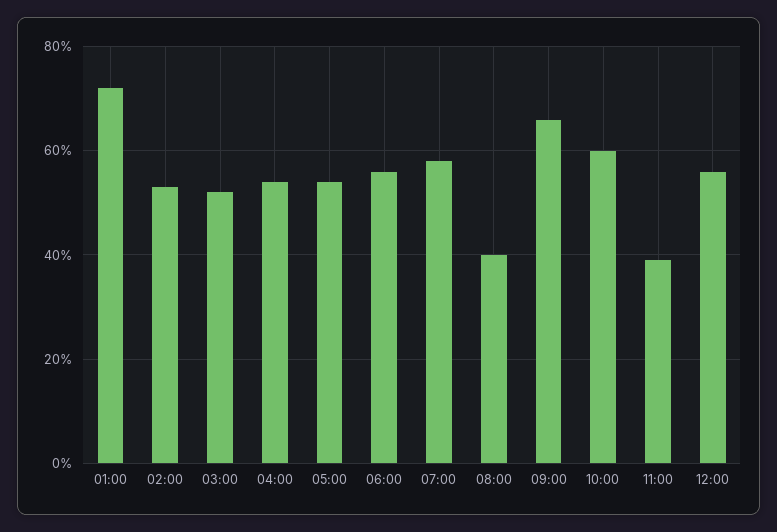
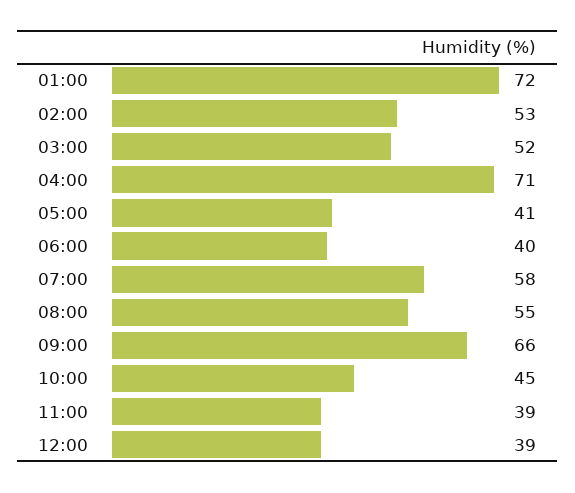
04:00: 55 -> 71
05:00: 55 -> 41
06:00: 55 -> 40
08:00: 40 -> 55
10:00: 60 -> 45
12:00: 55 -> 39

